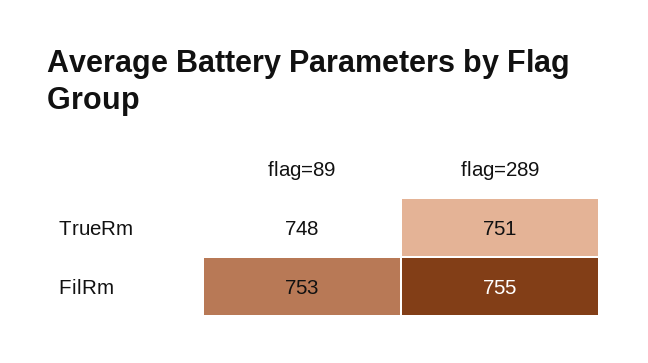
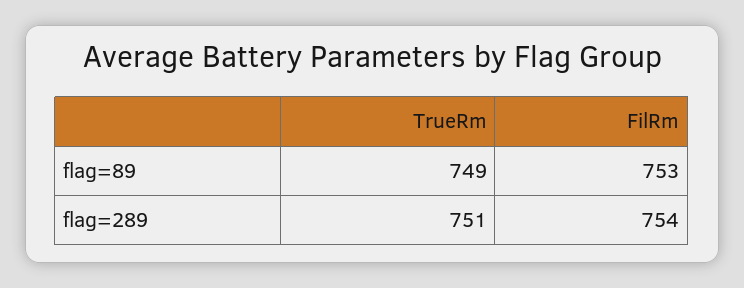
flag=89, TrueRm: 748 -> 749
flag=289, FilRm: 755 -> 754

